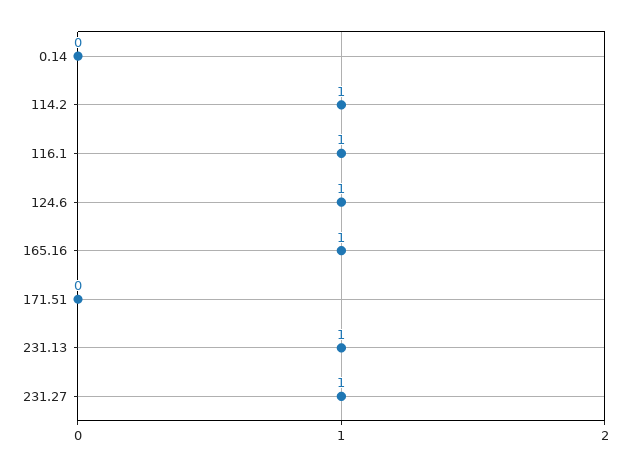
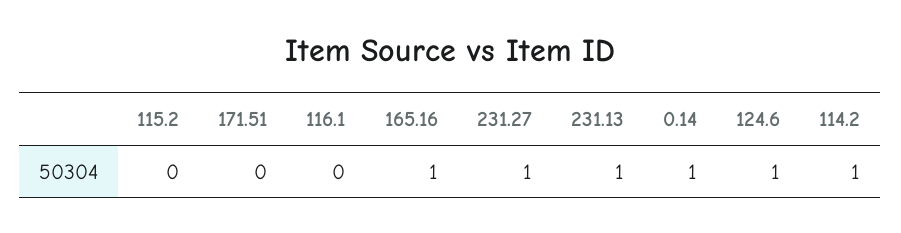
0.14: 0 -> 1
116.1: 1 -> 0
115.2: none -> 0

